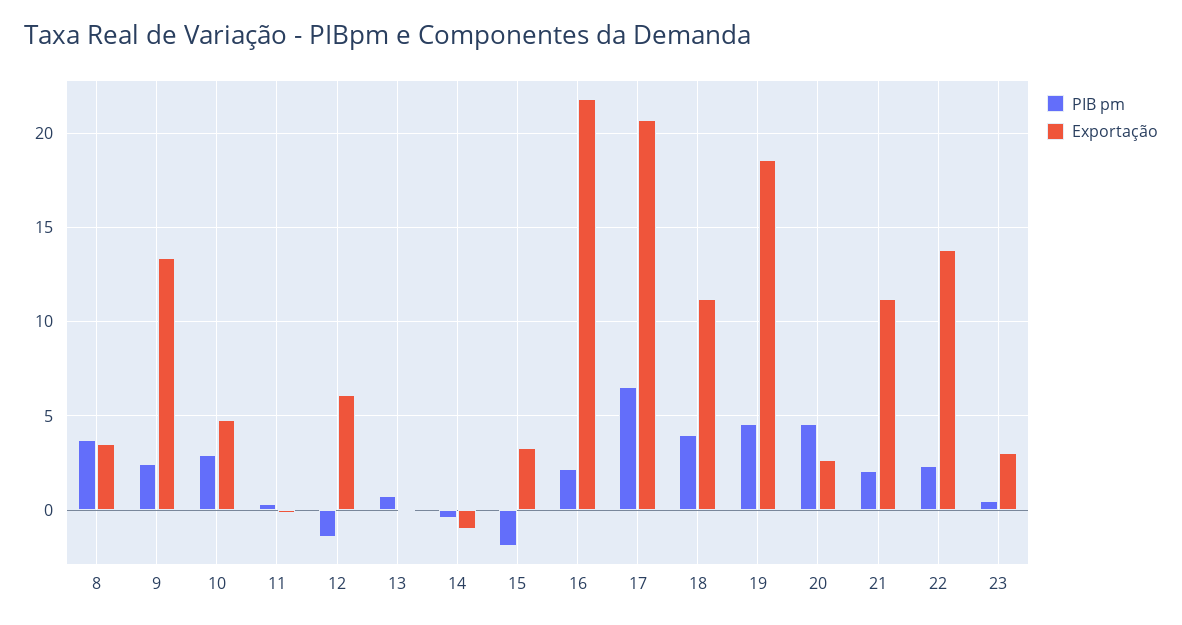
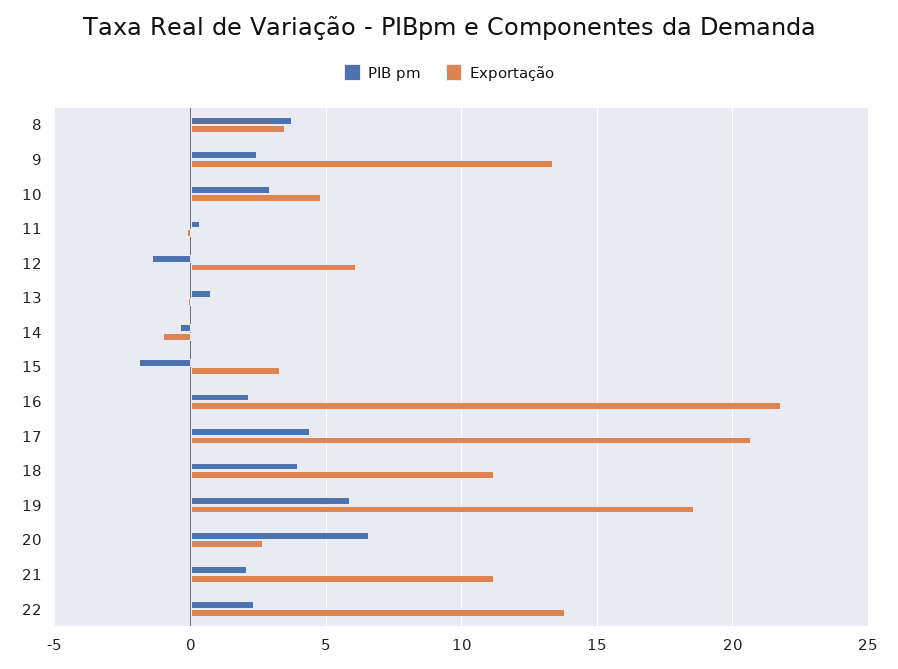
PIB pm, 17: 6.5 -> 4.5
PIB pm, 19: 4.5 -> 6
PIB pm, 20: 4.5 -> 6.5
PIB pm, 23: 0.5 -> none
Exportação, 23: 3 -> none

